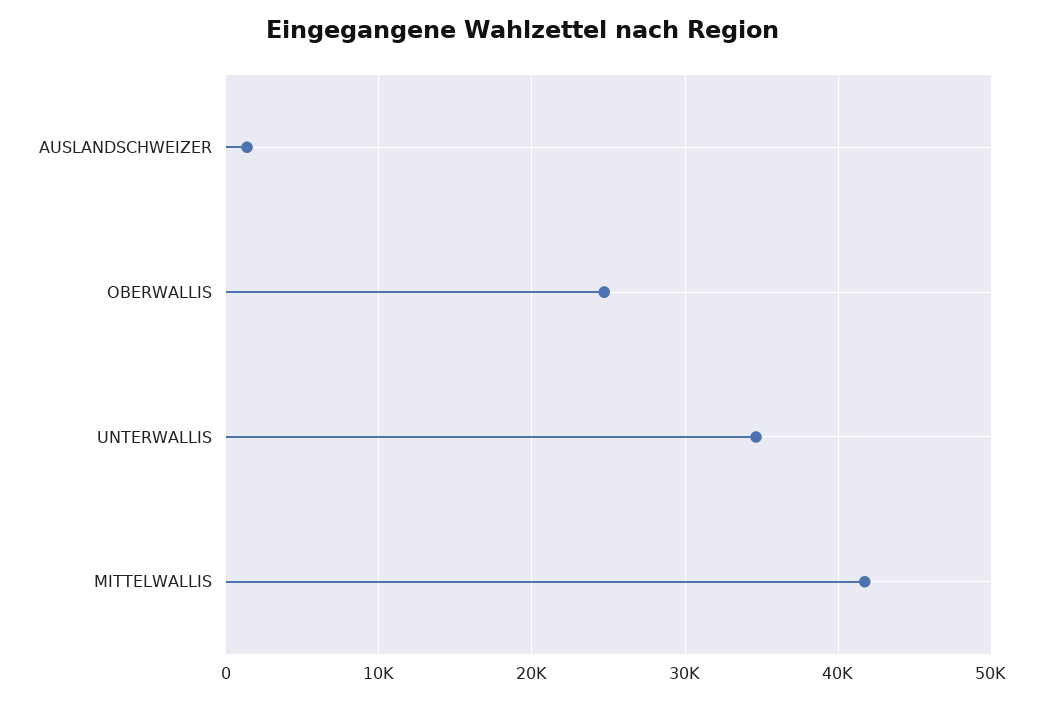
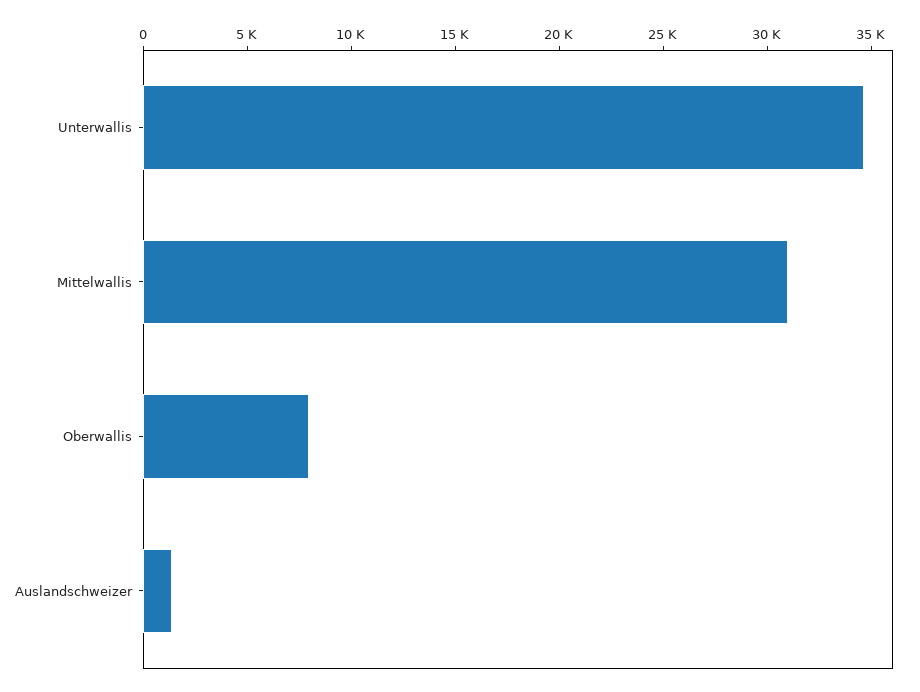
OBERWALLIS: 25000 -> 8000
MITTELWALLIS: 42000 -> 31000

